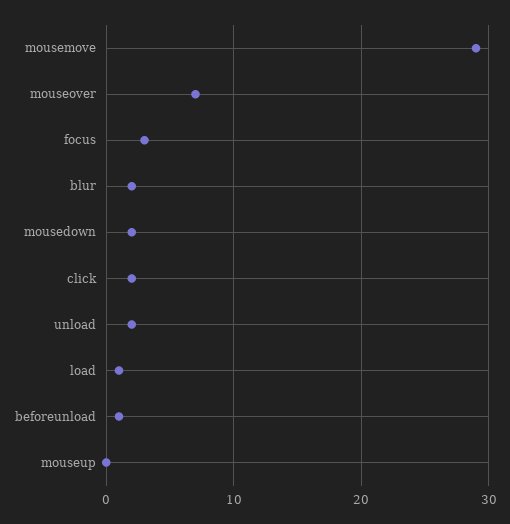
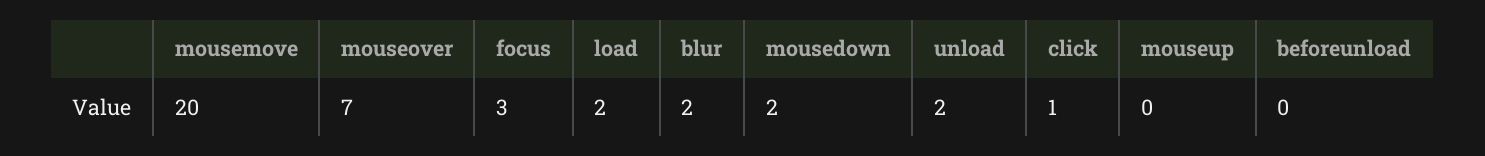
mousemove: 29 -> 20
click: 2 -> 1
load: 1 -> 2
beforeunload: 1 -> 0

